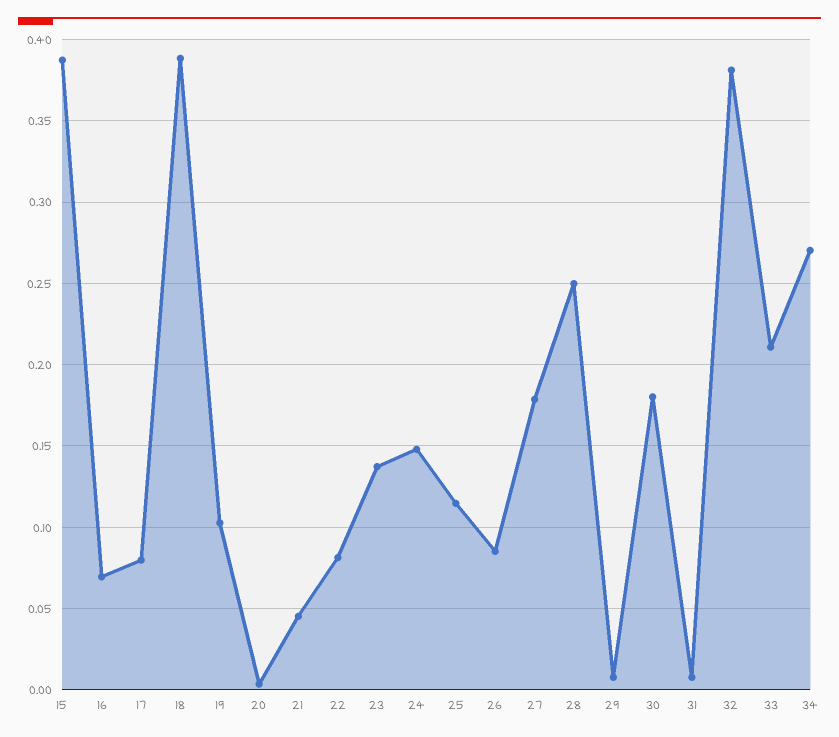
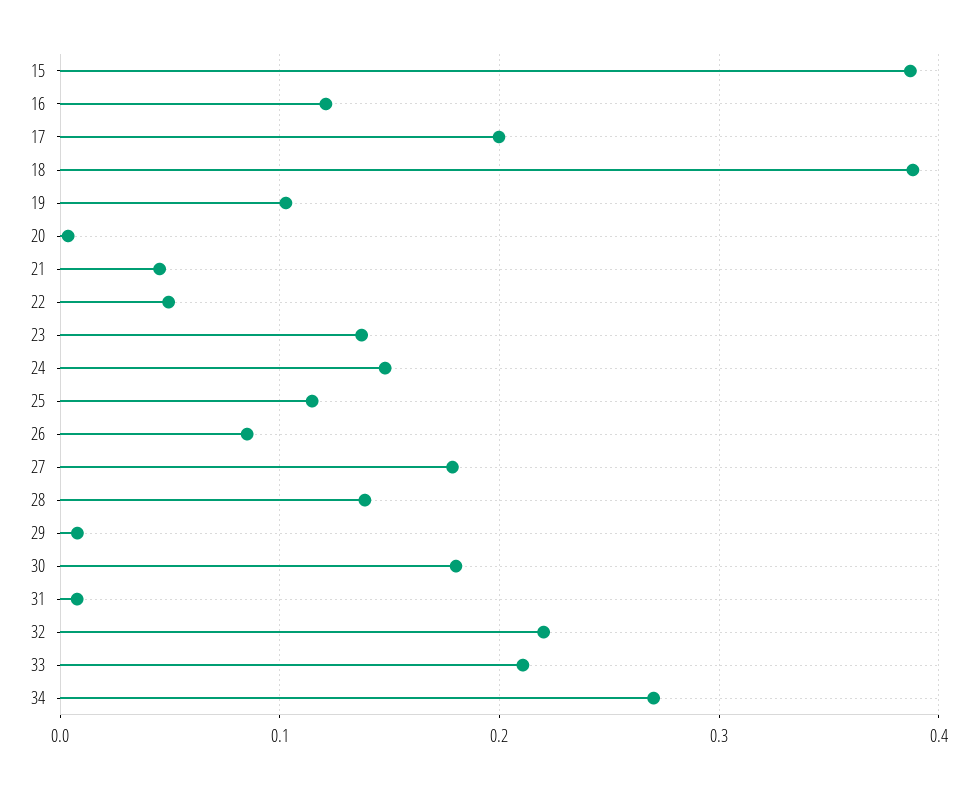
16: 0.07 -> 0.12
17: 0.08 -> 0.2
22: 0.08 -> 0.05
28: 0.25 -> 0.14
32: 0.38 -> 0.22

